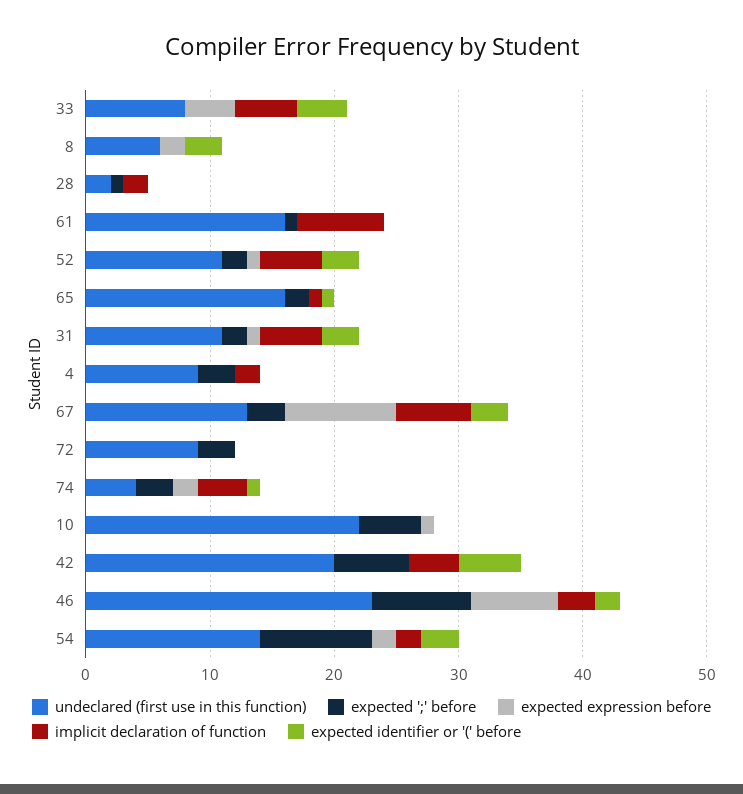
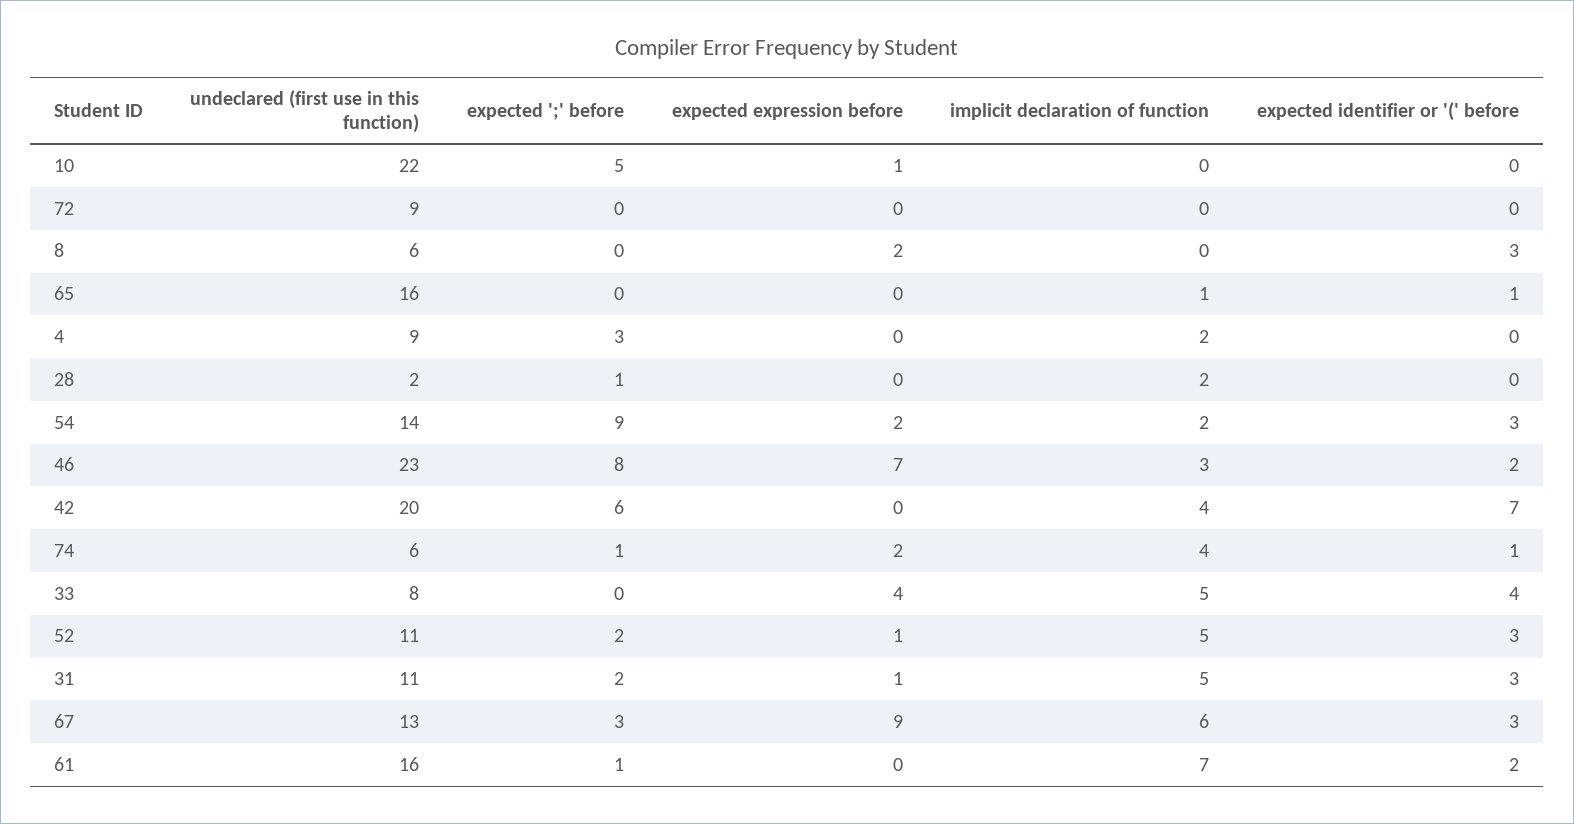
expected identifier or '(' before, 61: 0 -> 2
expected ';' before, 65: 2 -> 0
expected ';' before, 72: 3 -> 0
undeclared (first use in this function), 74: 4 -> 6
expected ';' before, 74: 3 -> 1
expected identifier or '(' before, 42: 5 -> 7

